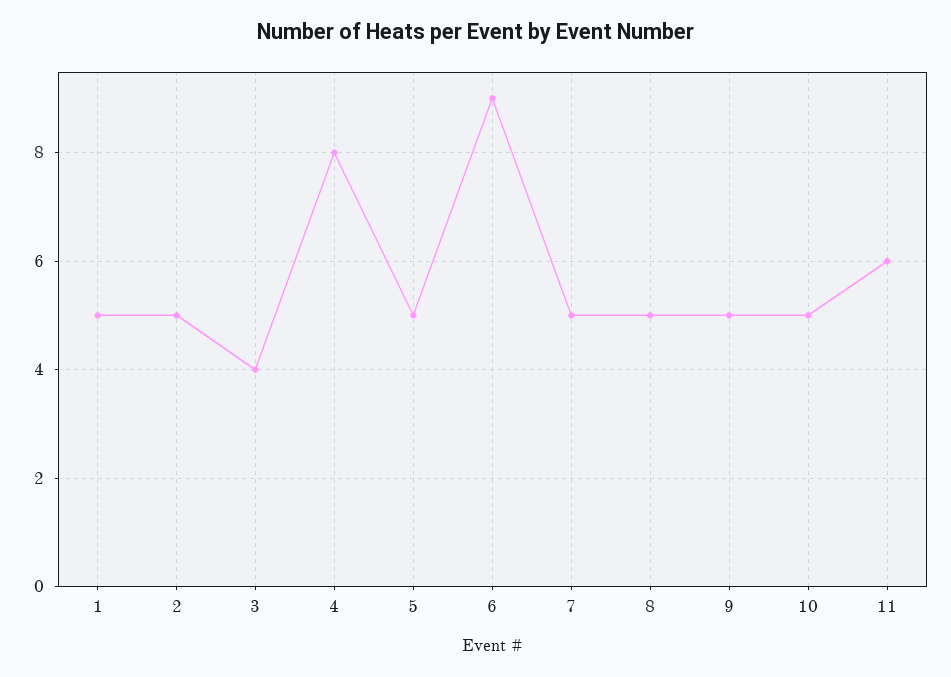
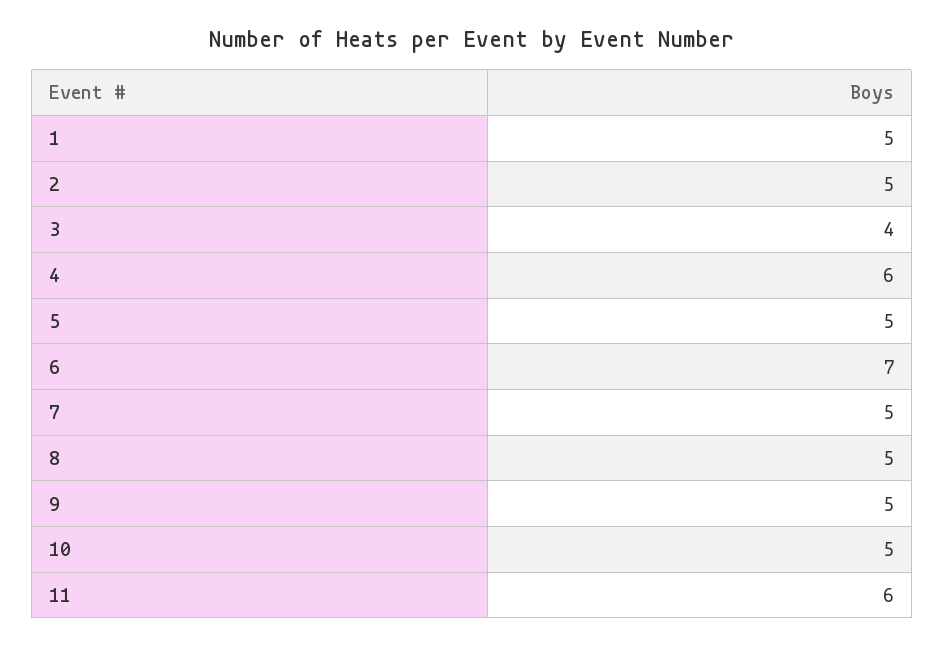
4: 8 -> 6
6: 9 -> 7

